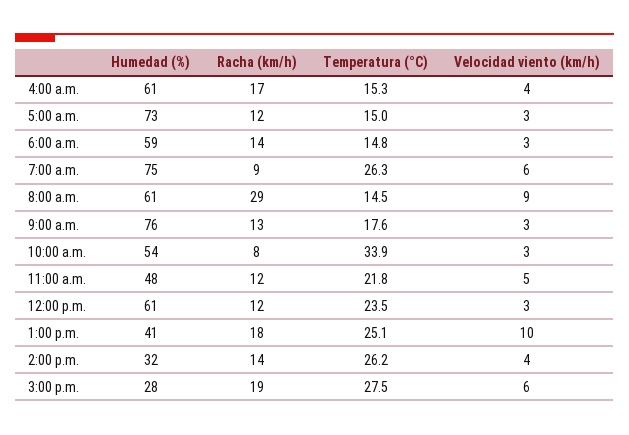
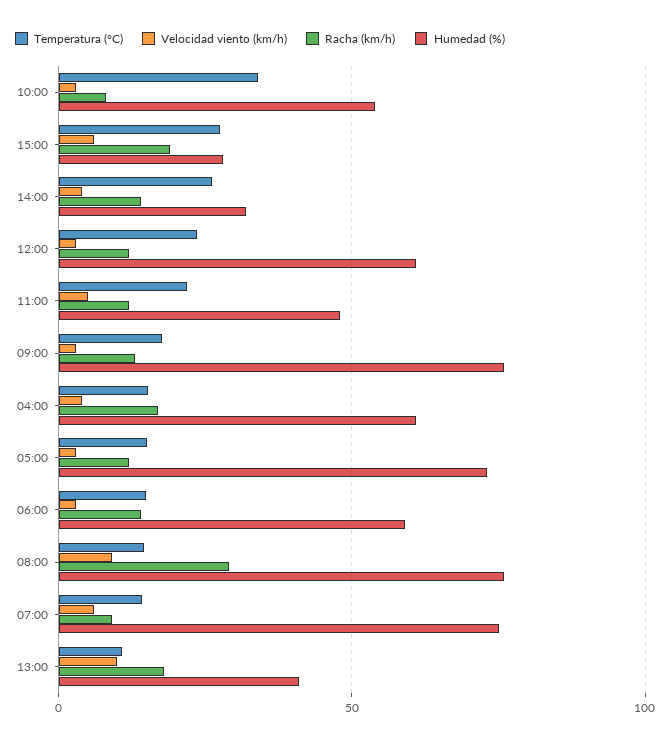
Temperatura (°C), 7:00 a.m.: 26.3 -> 15
Humedad (%), 8:00 a.m.: 61 -> 75
Temperatura (°C), 1:00 p.m.: 25.1 -> 10

